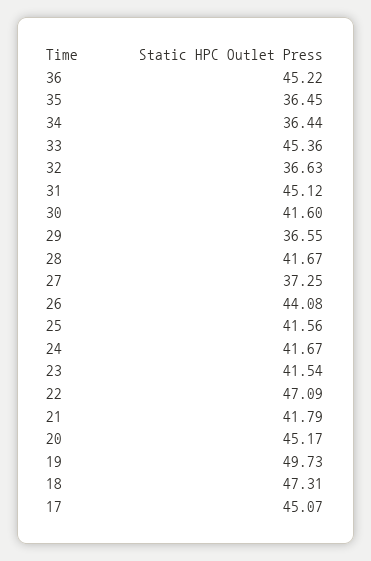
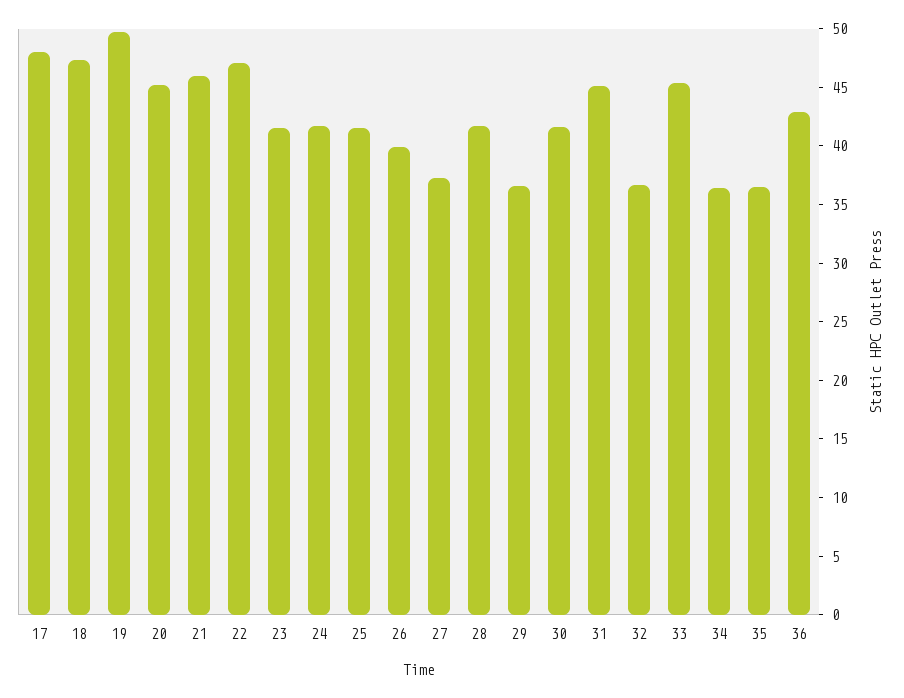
36: 45.22 -> 43
26: 44.08 -> 40
21: 41.79 -> 46
17: 45.07 -> 48

